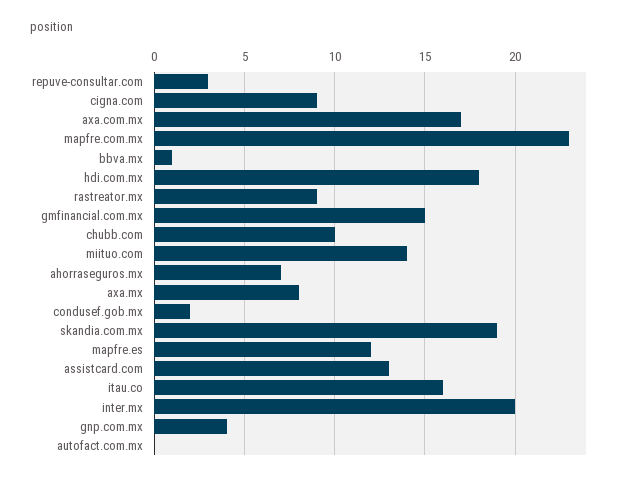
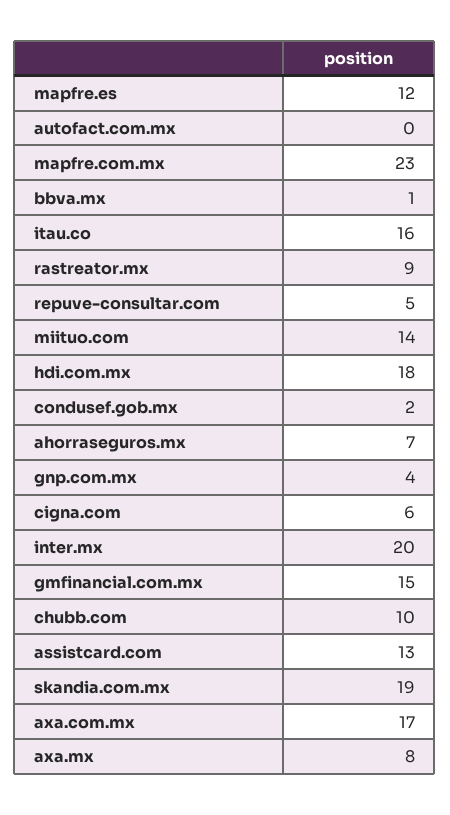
repuve-consultar.com: 3 -> 5
cigna.com: 9 -> 6

